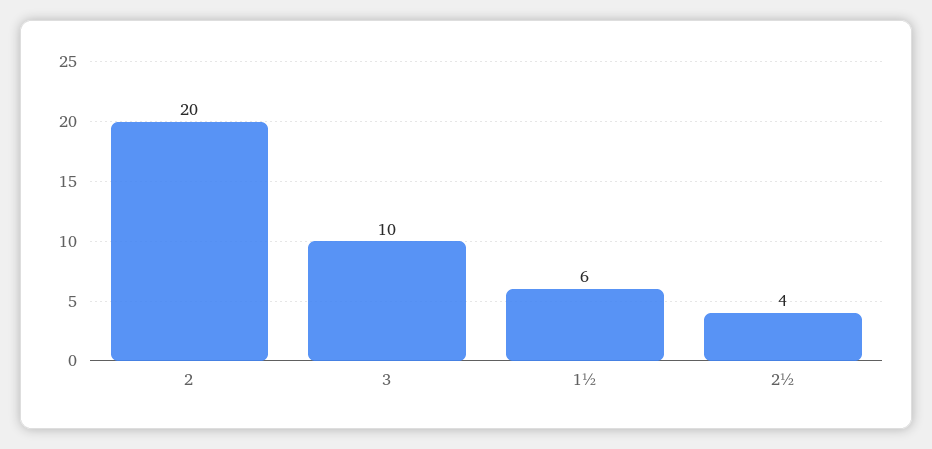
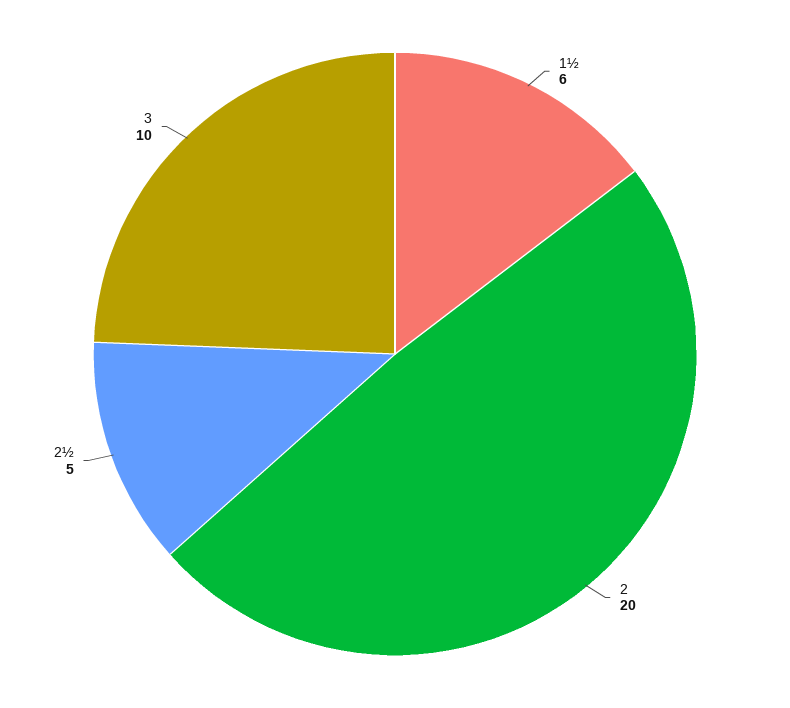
2½: 4 -> 5

